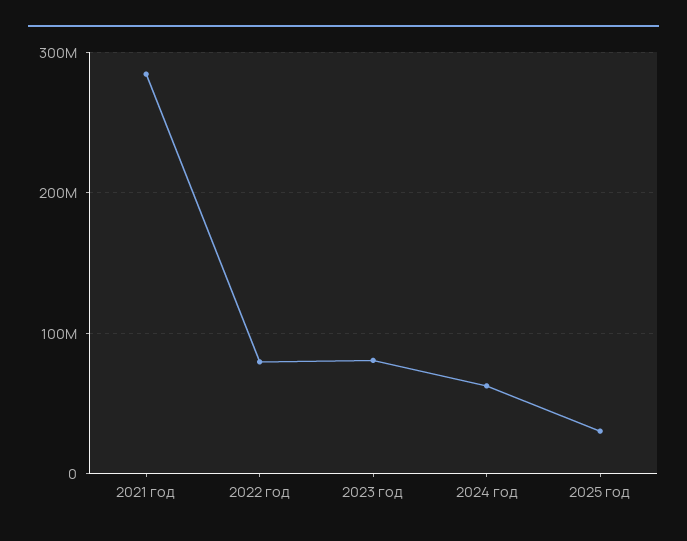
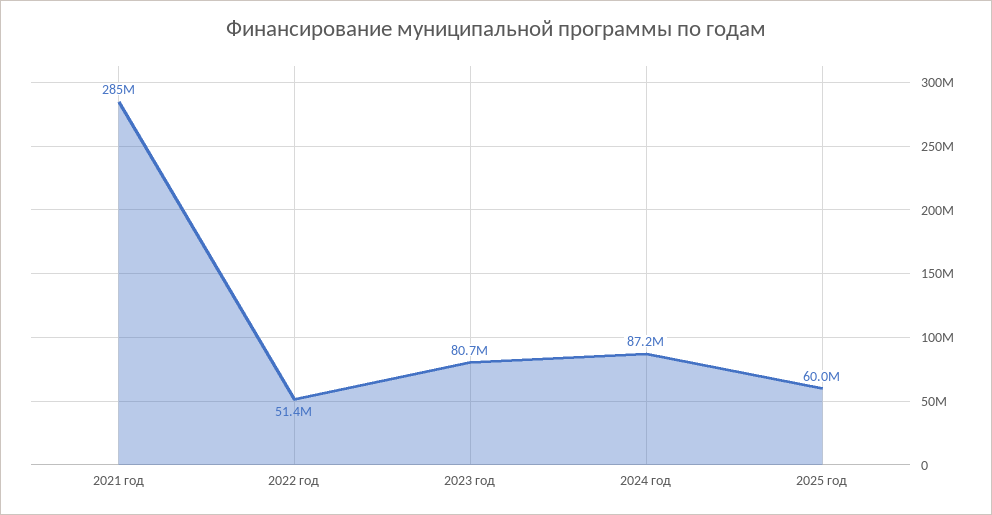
2022 год: 80000000 -> 51400000
2024 год: 60000000 -> 87200000
2025 год: 30000000 -> 60000000

